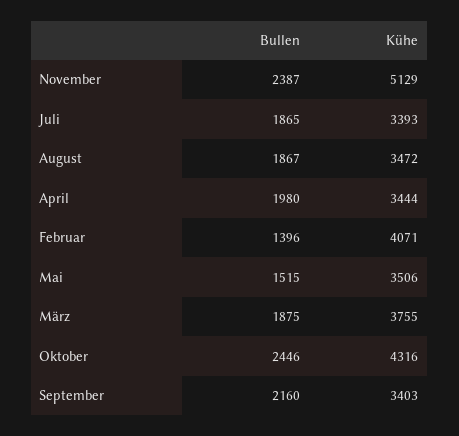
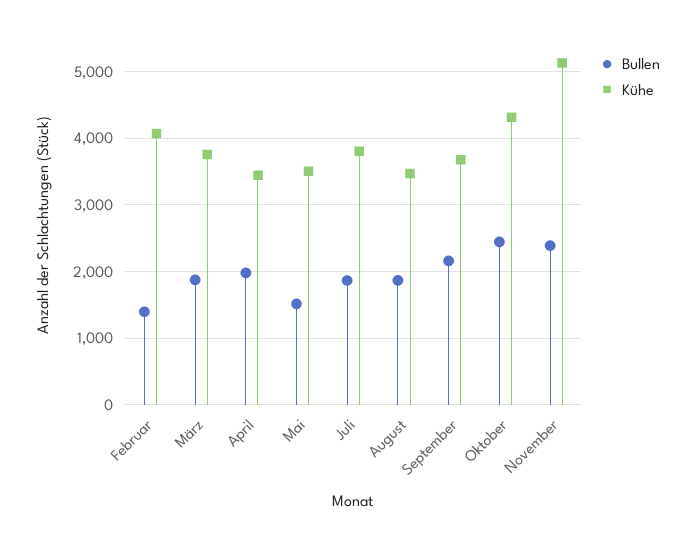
Kühe, Juli: 3393 -> 3800
Kühe, September: 3403 -> 3700

